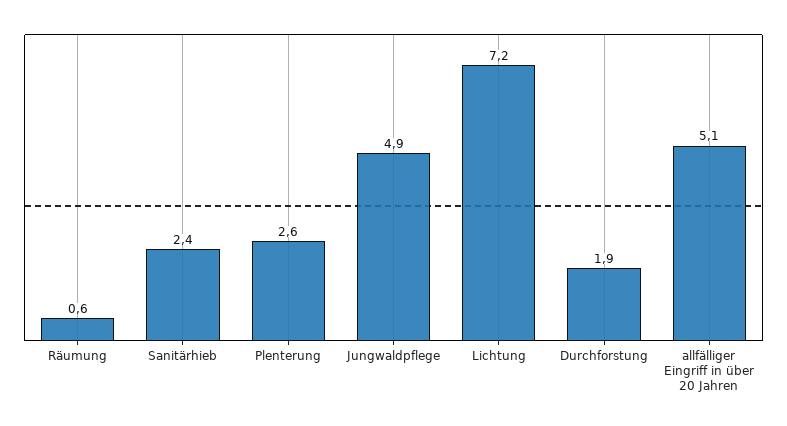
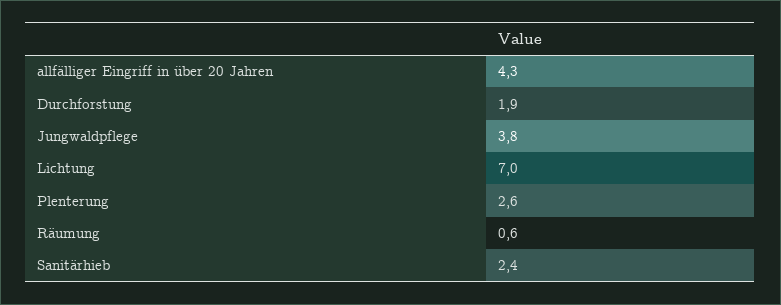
Jungwaldpflege: 4.9 -> 3.8
Lichtung: 7.2 -> 7
allfälliger Eingriff in über 20 Jahren: 5.1 -> 4.3

